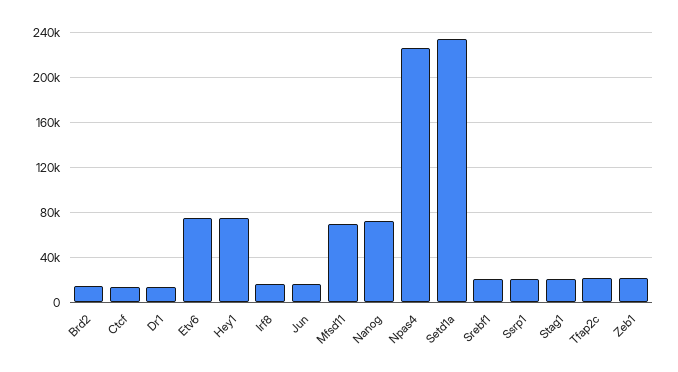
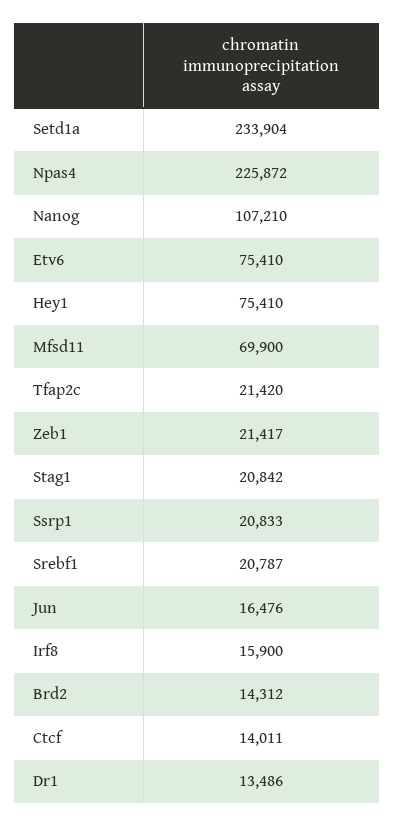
Nanog: 70000 -> 107210

